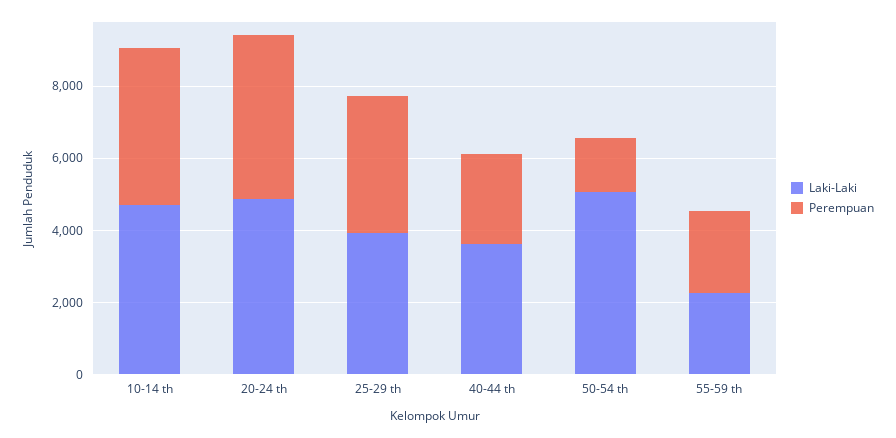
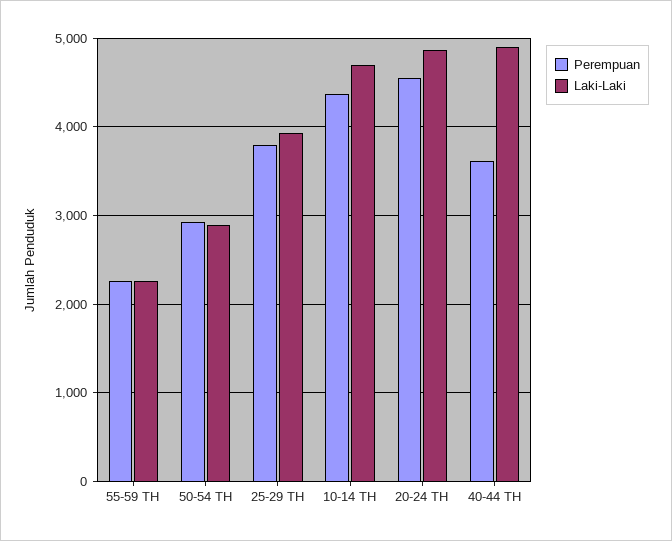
Laki-Laki, 40-44 th: 3500 -> 4900
Perempuan, 40-44 th: 2500 -> 3600
Laki-Laki, 50-54 th: 5000 -> 2900
Perempuan, 50-54 th: 1500 -> 2900

